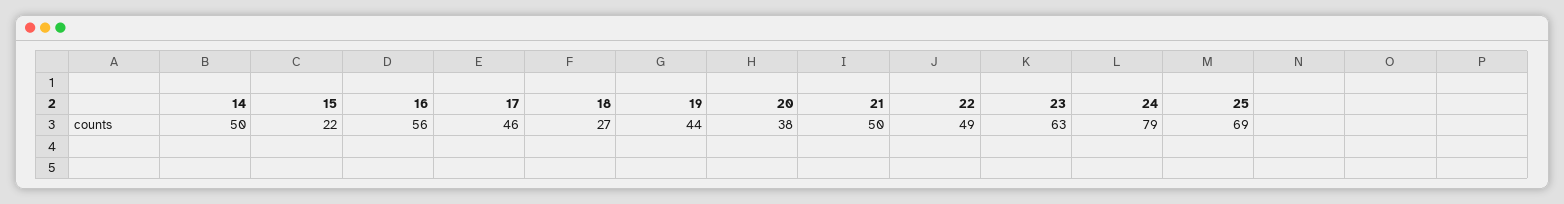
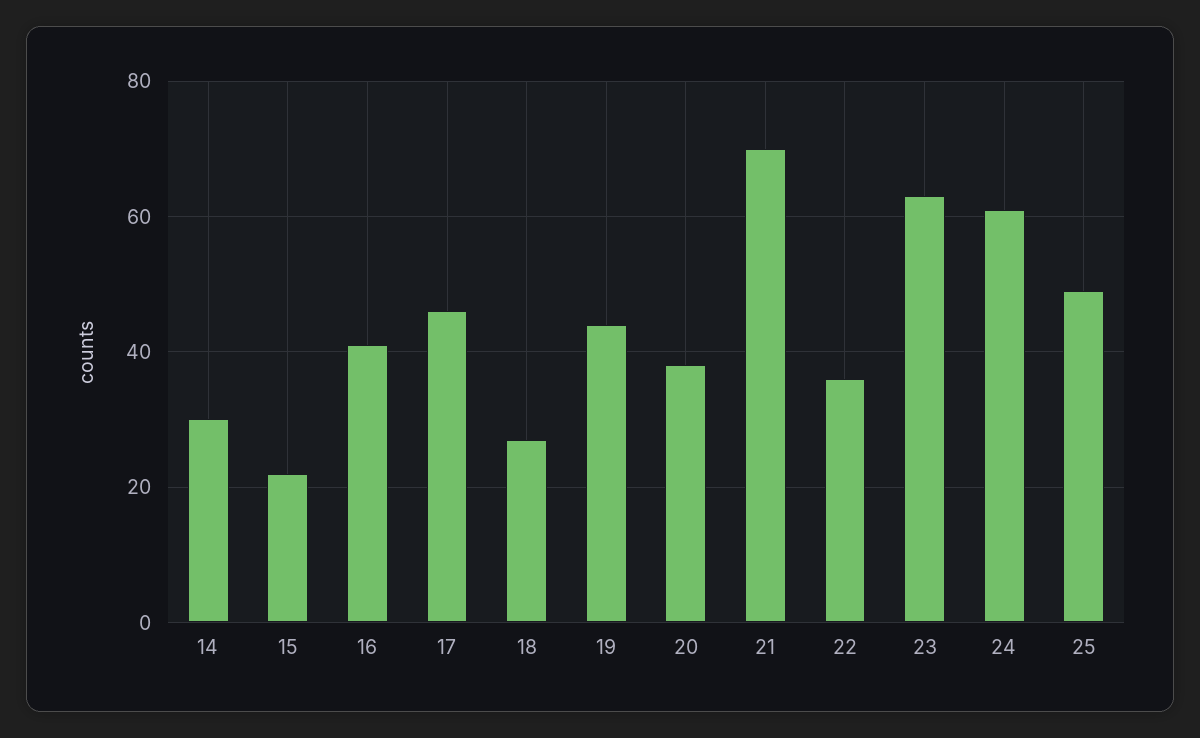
14: 50 -> 30
16: 56 -> 40
21: 50 -> 70
22: 49 -> 35
24: 79 -> 60
25: 69 -> 50

